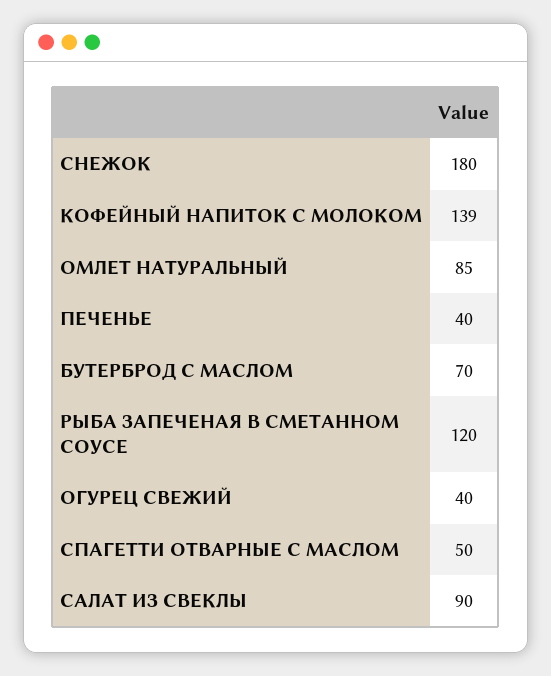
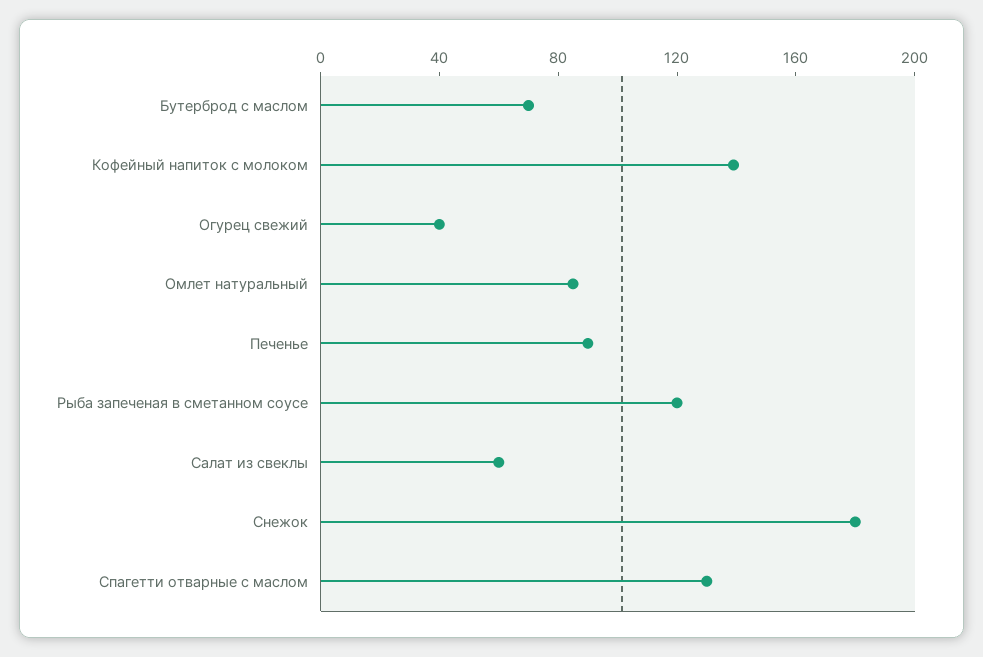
ПЕЧЕНЬЕ: 40 -> 90
СПАГЕТТИ ОТВАРНЫЕ С МАСЛОМ: 50 -> 130
САЛАТ ИЗ СВЕКЛЫ: 90 -> 60

